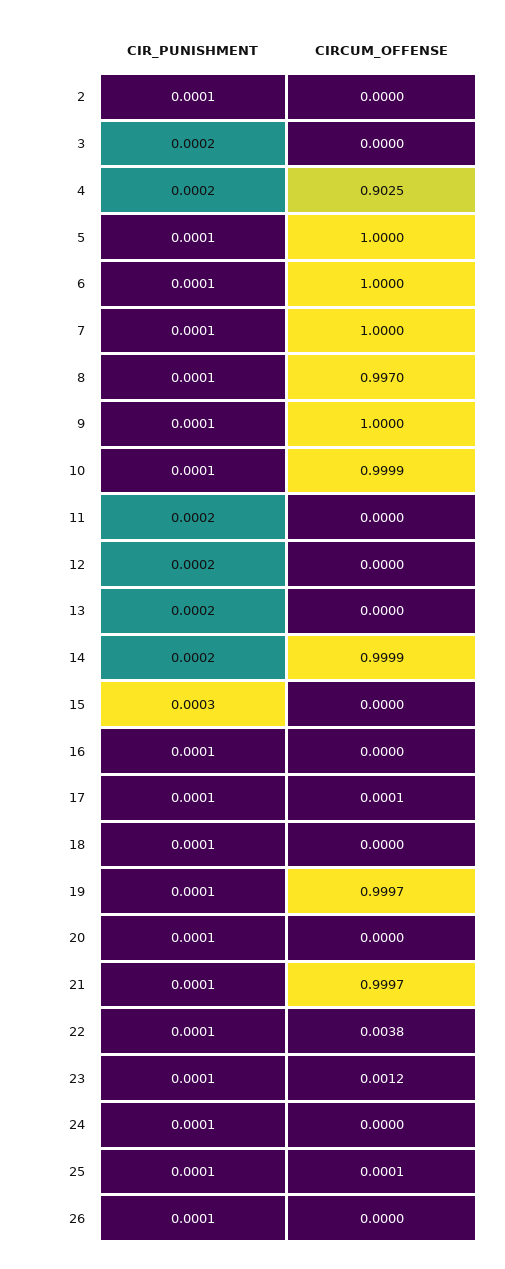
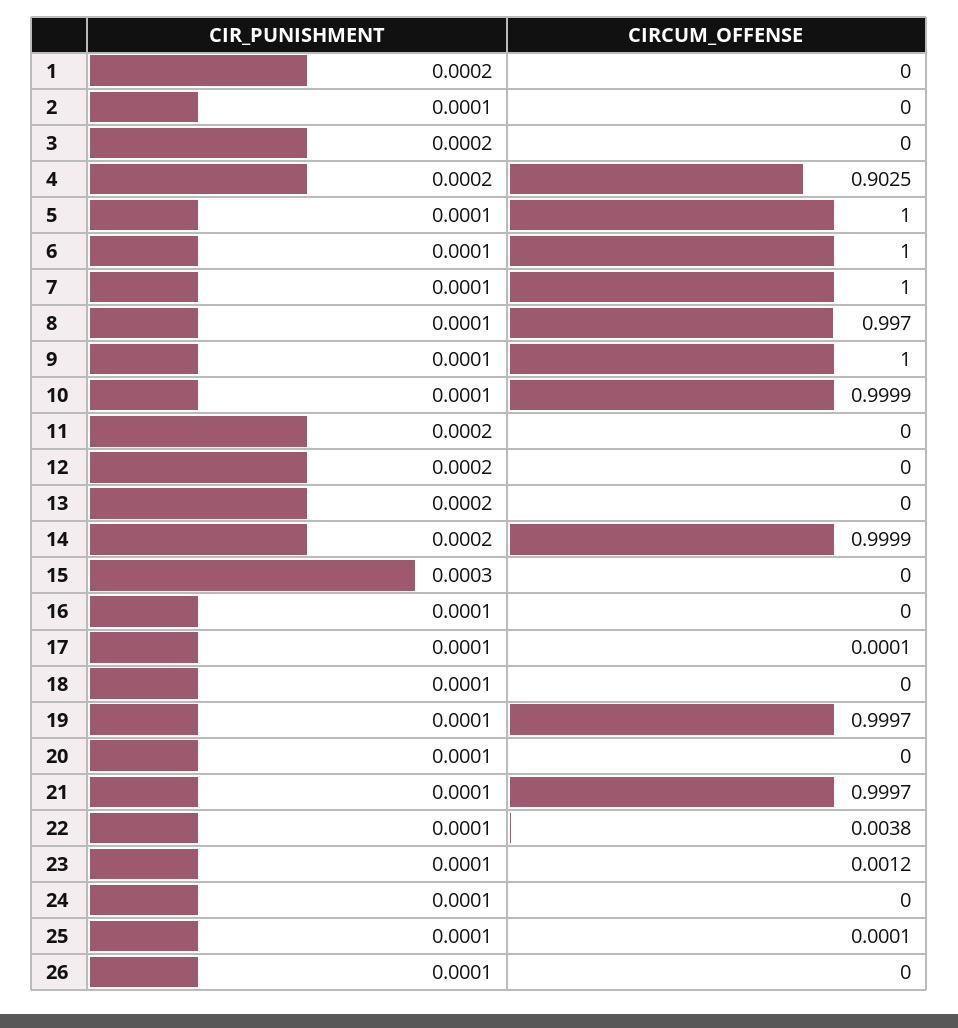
CIR_PUNISHMENT, 1: none -> 0.0002
CIRCUM_OFFENSE, 1: none -> 0

